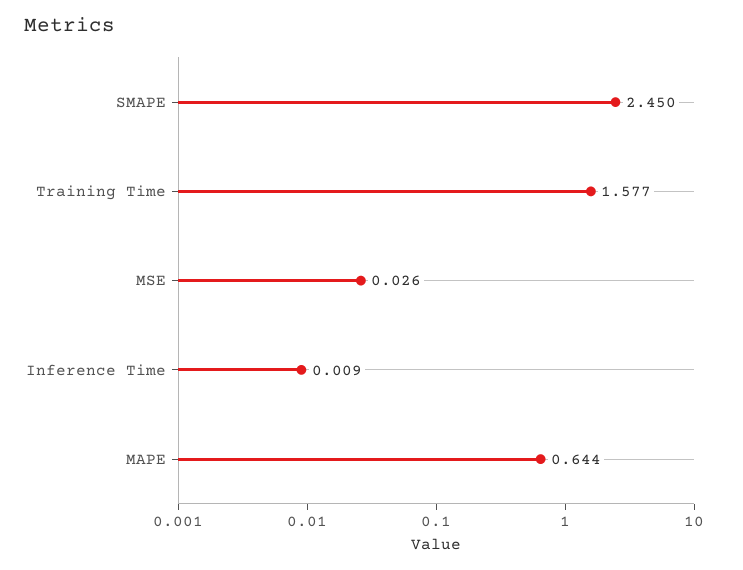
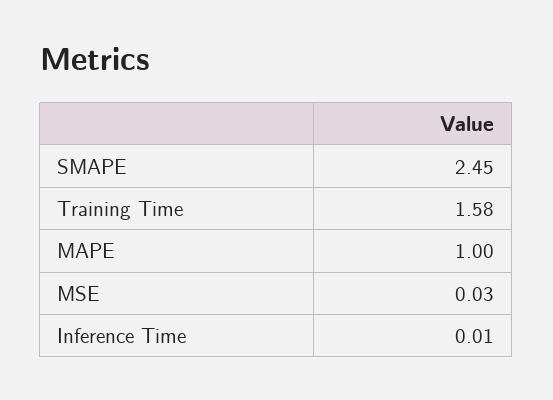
MAPE: 0.644 -> 1

